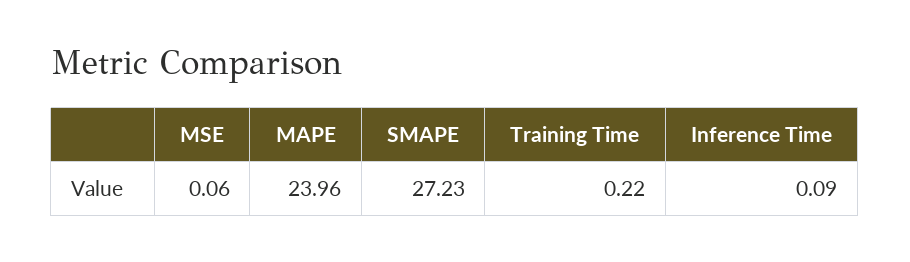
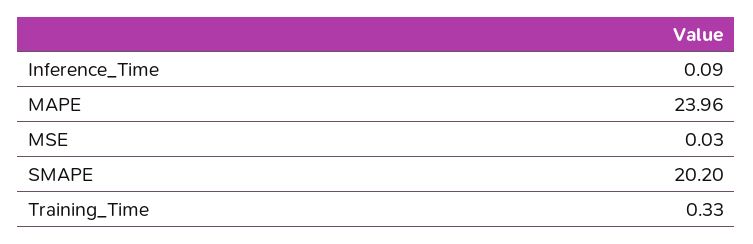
MSE: 0.06 -> 0.03
SMAPE: 27.23 -> 20.2
Training Time: 0.22 -> 0.33

